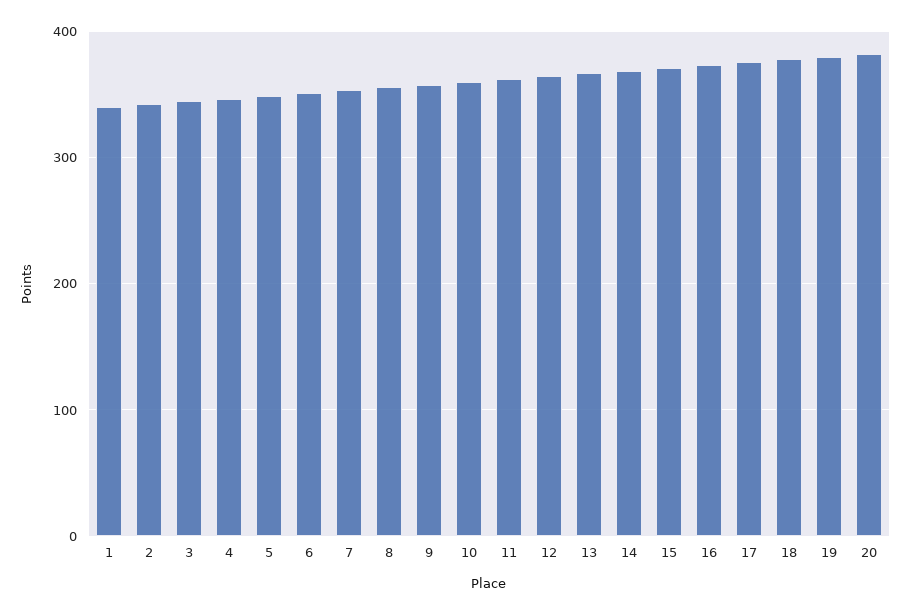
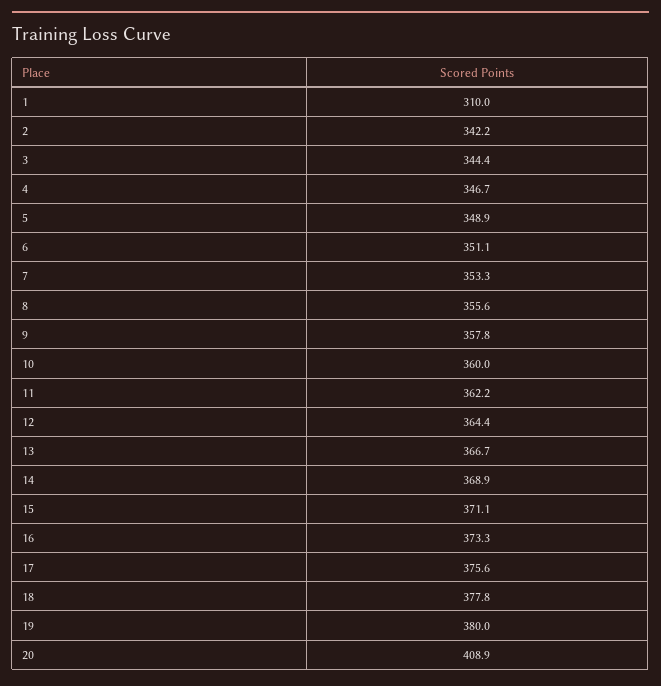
1: 340 -> 310
20: 380 -> 408.9

